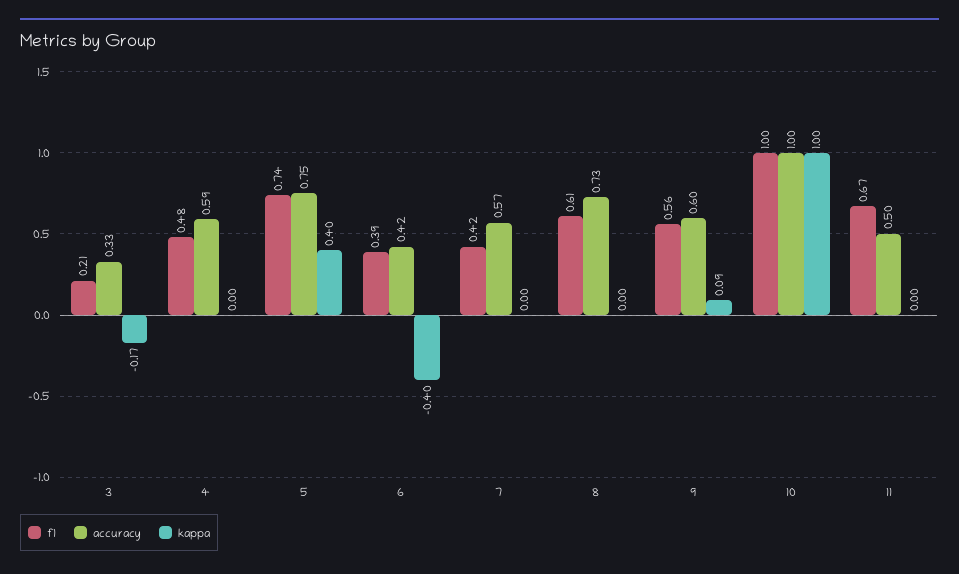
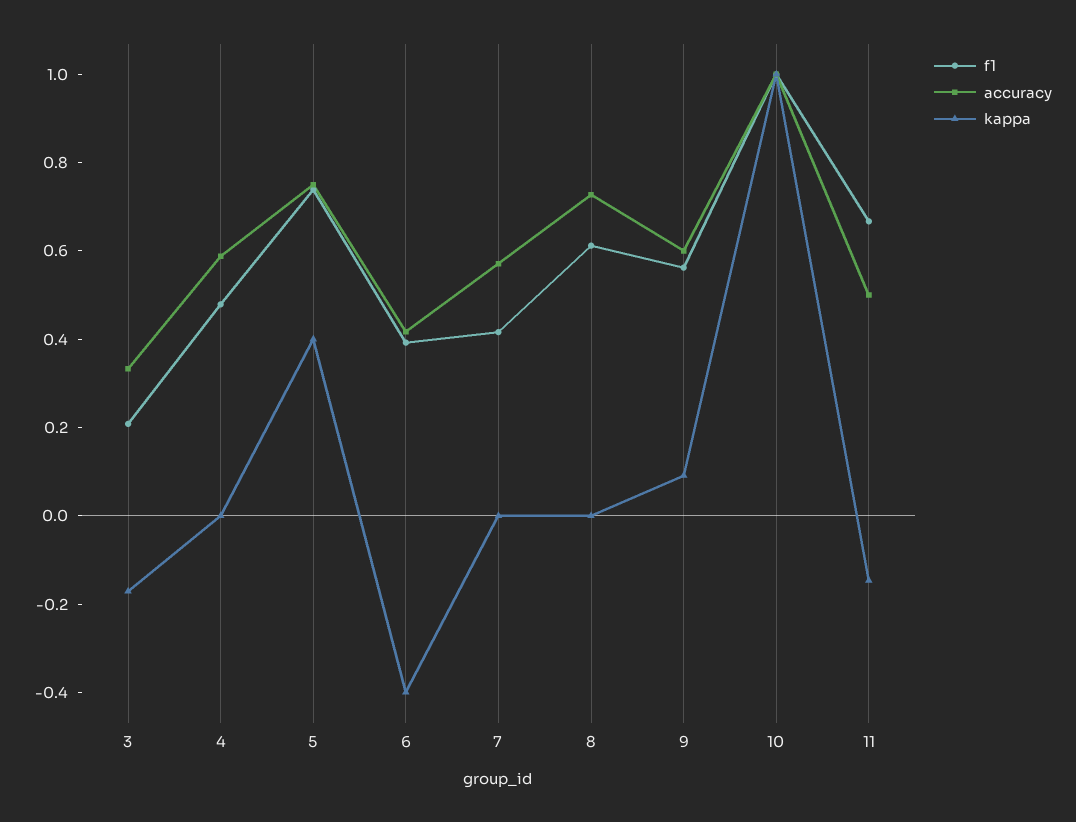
kappa, 11: 0 -> -0.15

